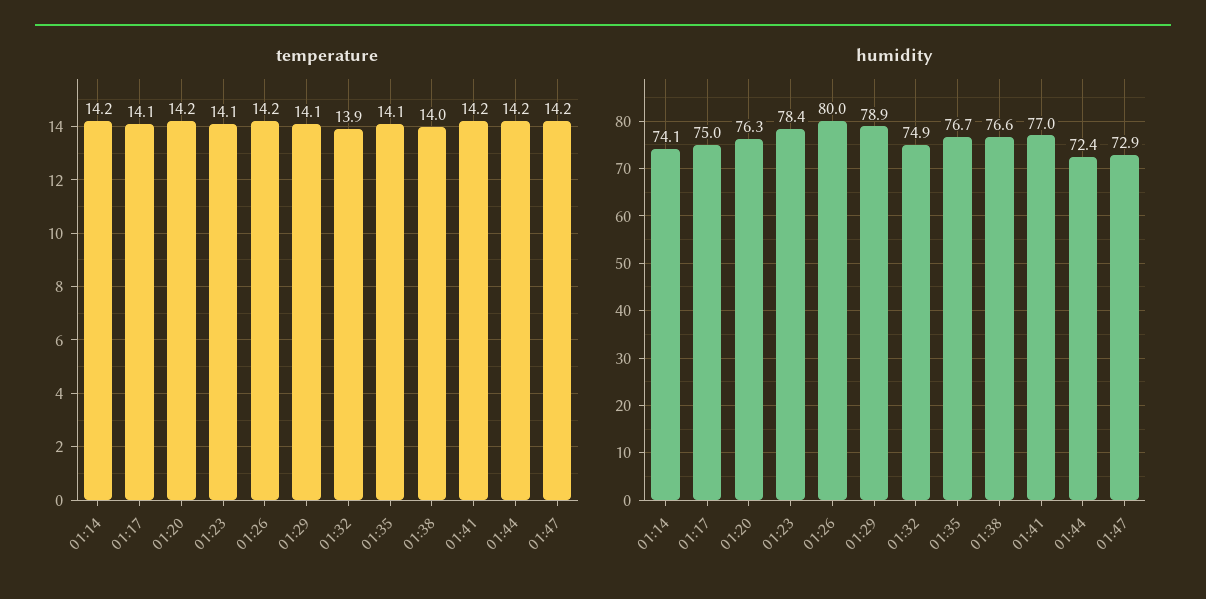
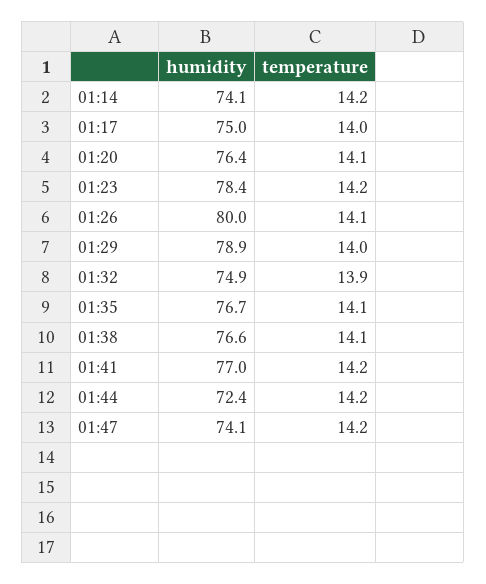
temperature, 01:17: 14.1 -> 14
temperature, 01:20: 14.2 -> 14.1
temperature, 01:23: 14.1 -> 14.2
temperature, 01:26: 14.2 -> 14.1
temperature, 01:29: 14.1 -> 14
temperature, 01:38: 14 -> 14.1
humidity, 01:20: 76.3 -> 76.4
humidity, 01:47: 72.9 -> 74.1

